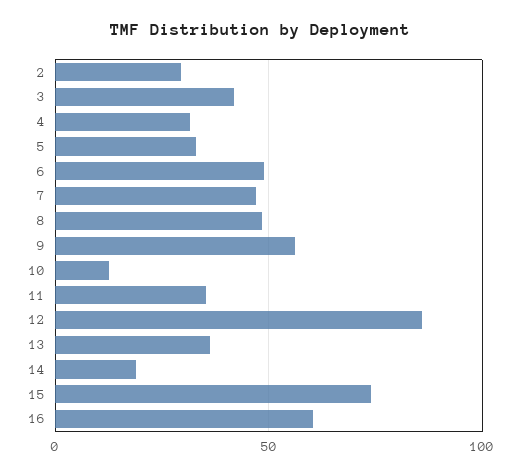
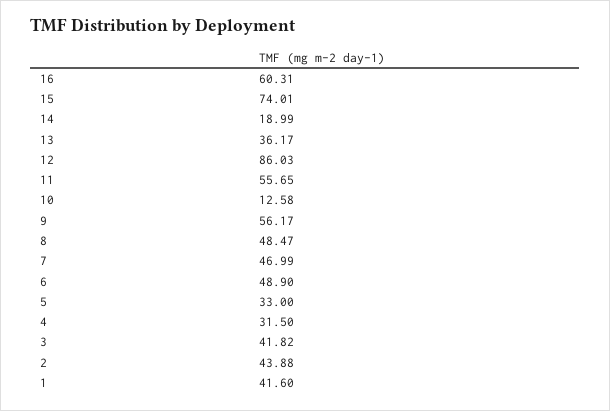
2: 30 -> 43.88
11: 35 -> 55.65
1: none -> 41.6

